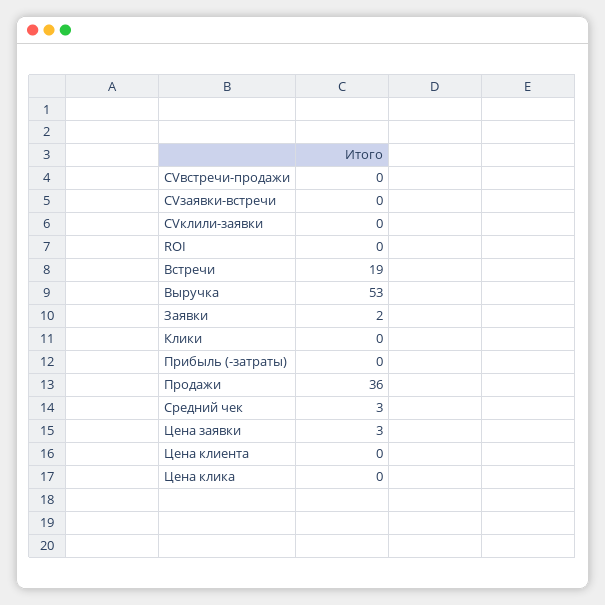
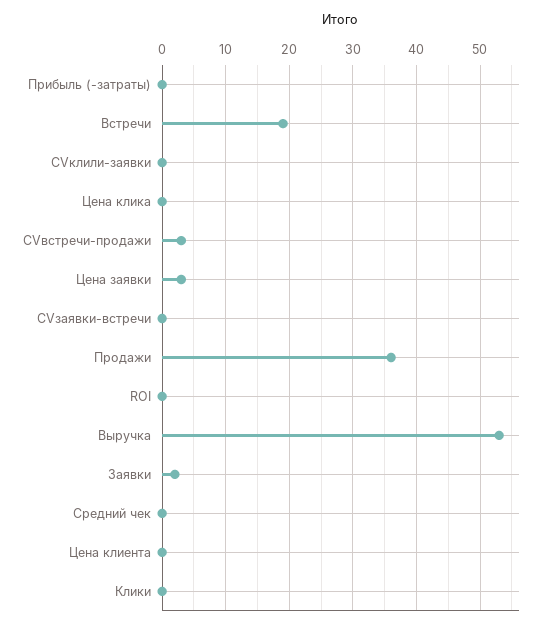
CVвстречи-продажи: 0 -> 3
Средний чек: 3 -> 0

